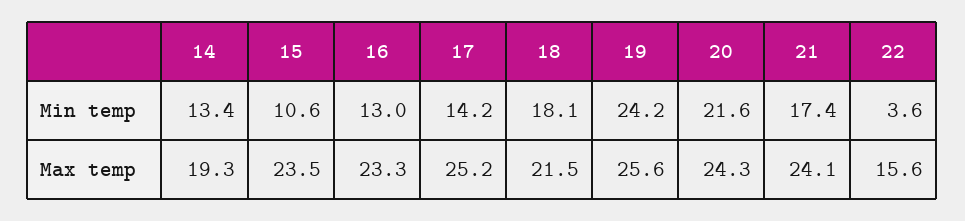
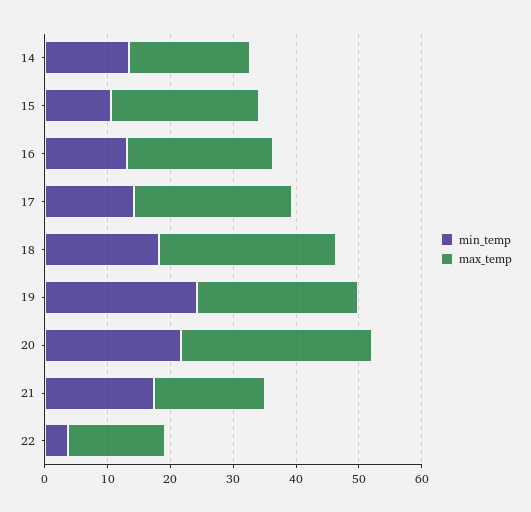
Max temp, 18: 21.5 -> 28
Max temp, 20: 24.3 -> 30
Max temp, 21: 24.1 -> 18

